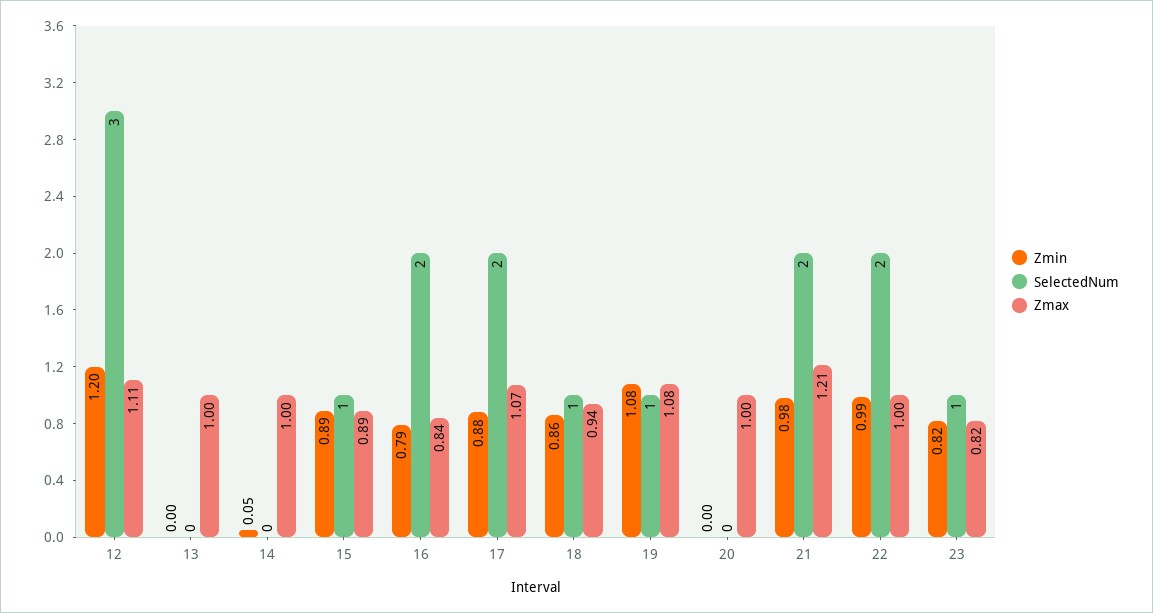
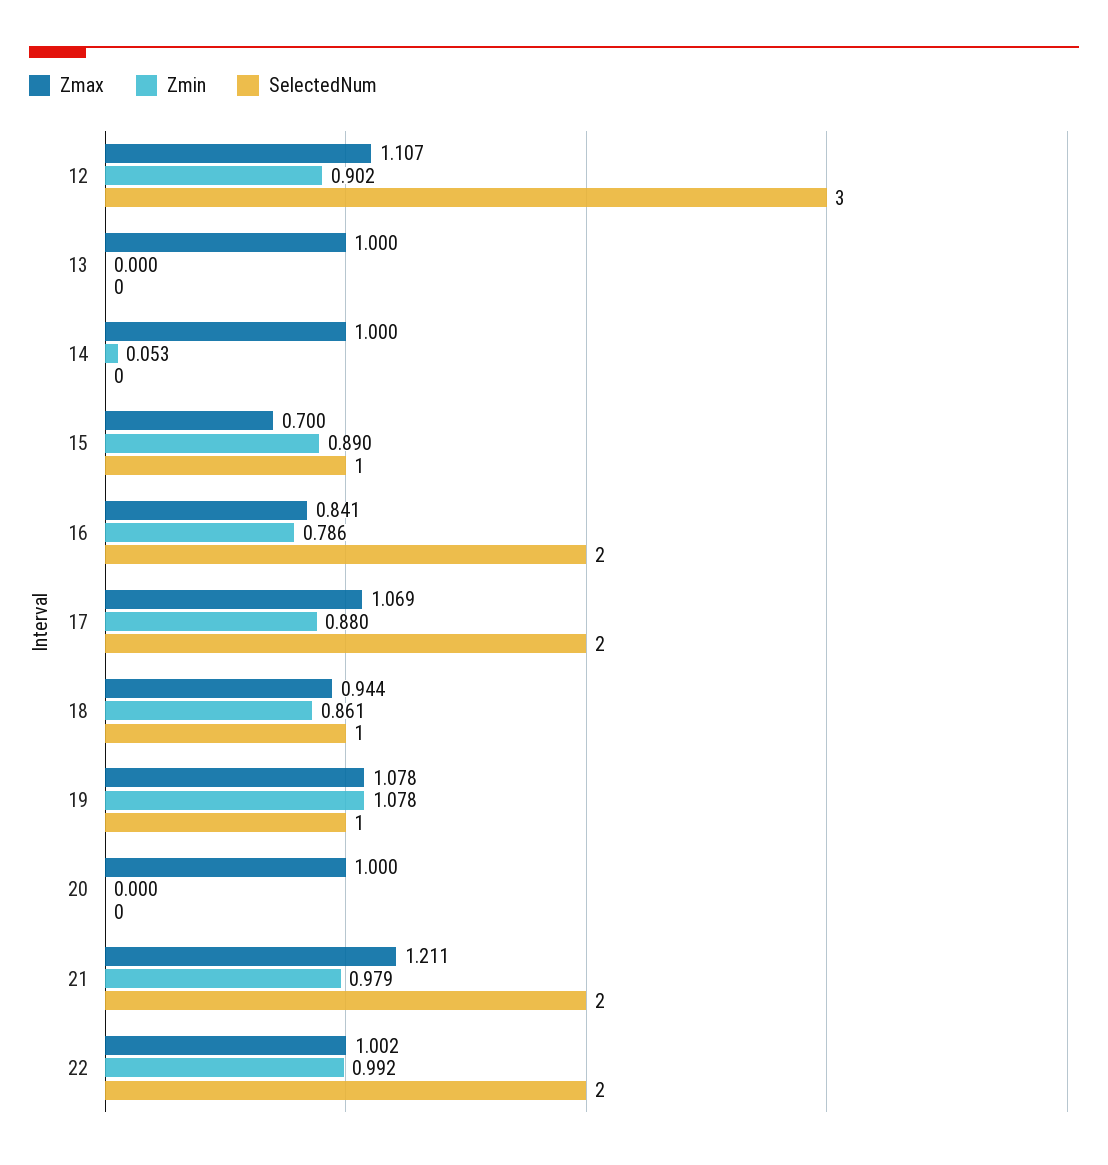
Zmin, 12: 1.2 -> 0.902
Zmax, 15: 0.89 -> 0.7
Zmin, 23: 0.82 -> none
SelectedNum, 23: 1 -> none
Zmax, 23: 0.82 -> none

